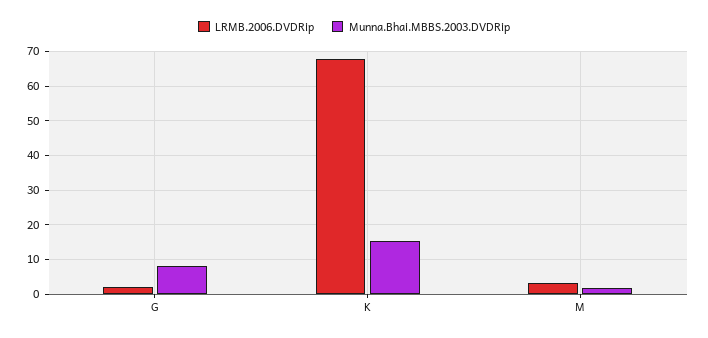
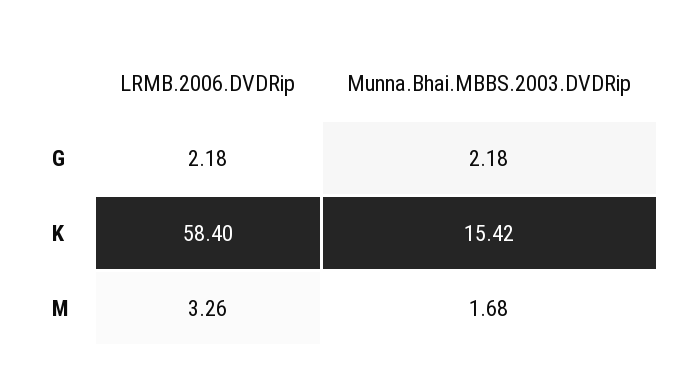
Munna.Bhai.MBBS.2003.DVDRip, G: 8 -> 2.18
LRMB.2006.DVDRip, K: 68 -> 58.4

